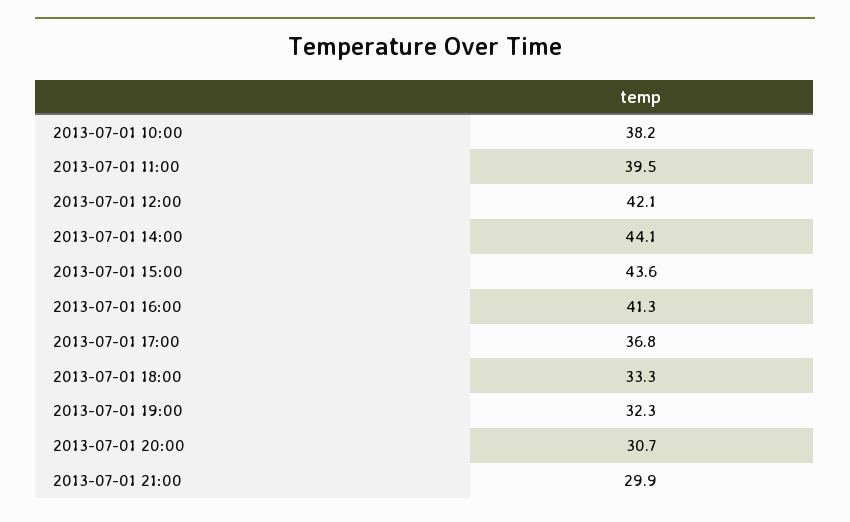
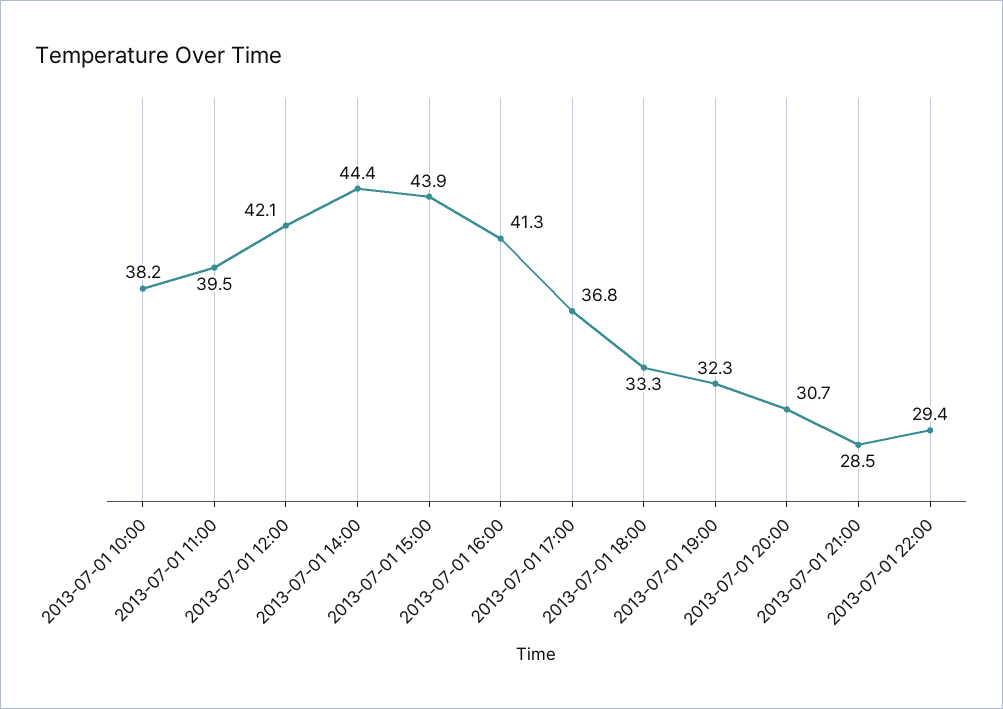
2013-07-01 14:00: 44.1 -> 44.4
2013-07-01 15:00: 43.6 -> 43.9
2013-07-01 21:00: 29.9 -> 28.5
2013-07-01 22:00: none -> 29.4

